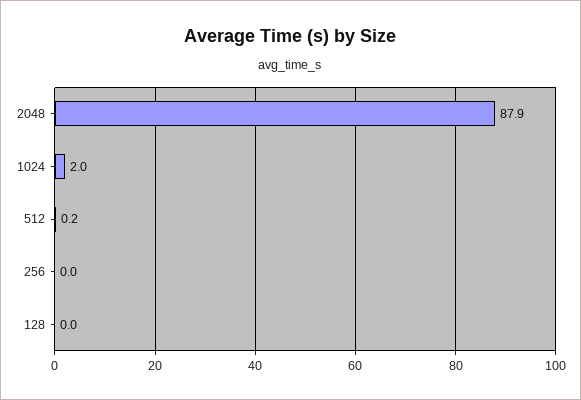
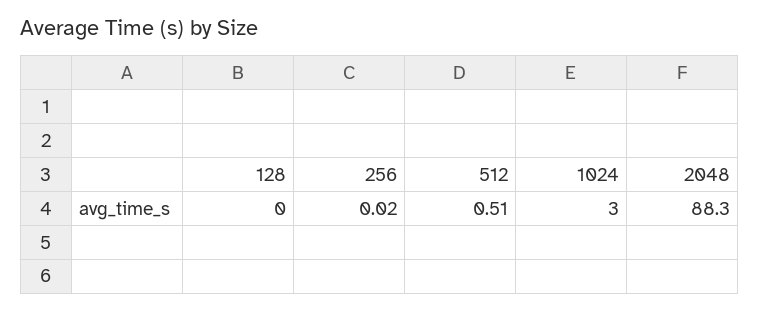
2048: 87.9 -> 88.3
1024: 2 -> 3
512: 0.2 -> 0.51

